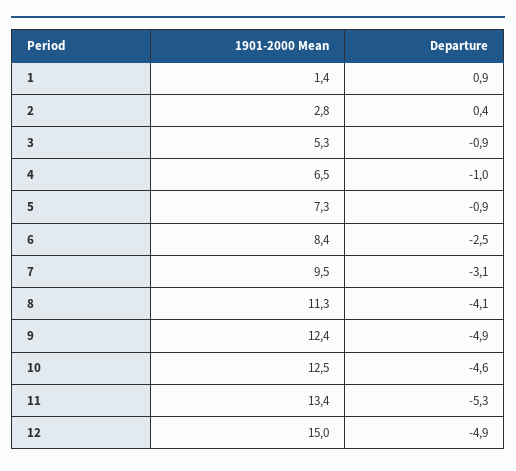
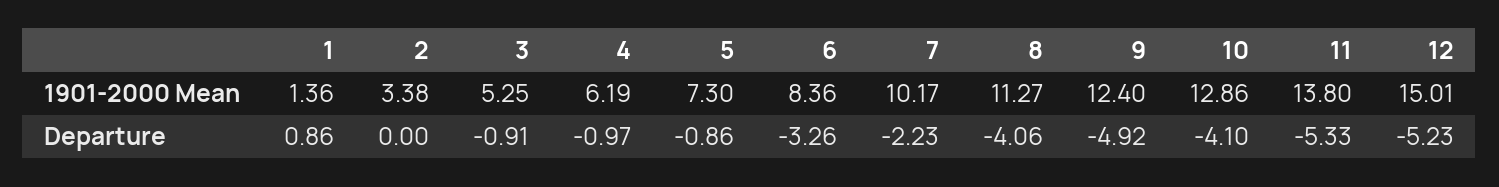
1901-2000 Mean, 2: 2.8 -> 3.38
Departure, 2: 0.4 -> 0
1901-2000 Mean, 4: 6.5 -> 6.19
Departure, 6: -2.5 -> -3.26
1901-2000 Mean, 7: 9.5 -> 10.17
Departure, 7: -3.1 -> -2.23
1901-2000 Mean, 10: 12.5 -> 12.86
Departure, 10: -4.6 -> -4.1
1901-2000 Mean, 11: 13.4 -> 13.8
Departure, 12: -4.9 -> -5.23

